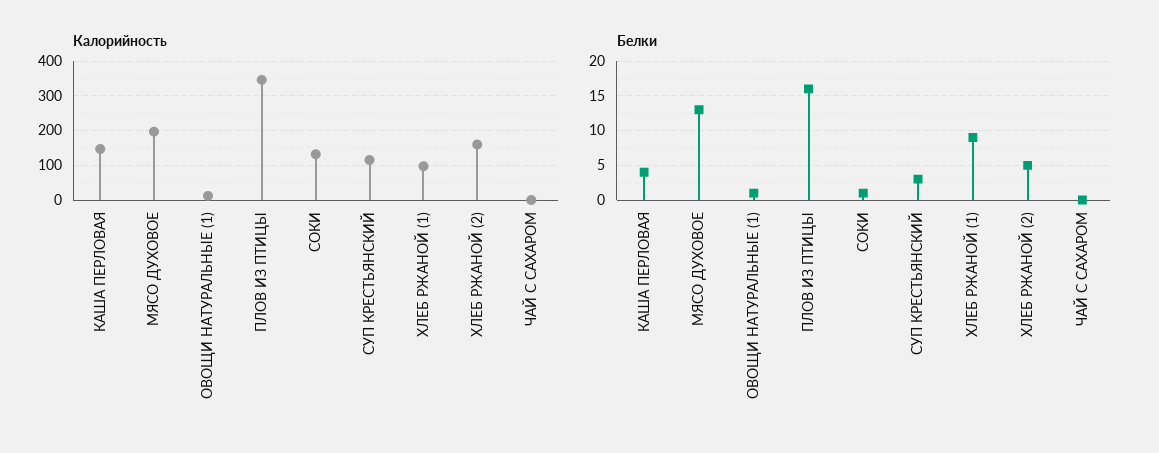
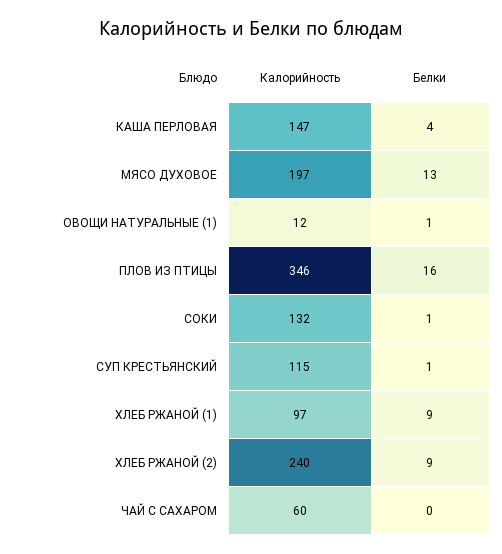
Калорийность, ХЛЕБ РЖАНОЙ (2): 160 -> 240
Калорийность, ЧАЙ С САХАРОМ: 0 -> 60
Белки, СУП КРЕСТЬЯНСКИЙ: 3 -> 1
Белки, ХЛЕБ РЖАНОЙ (2): 5 -> 9

